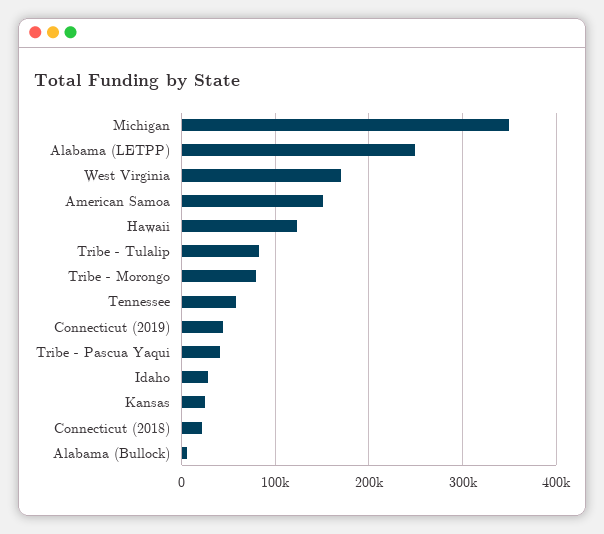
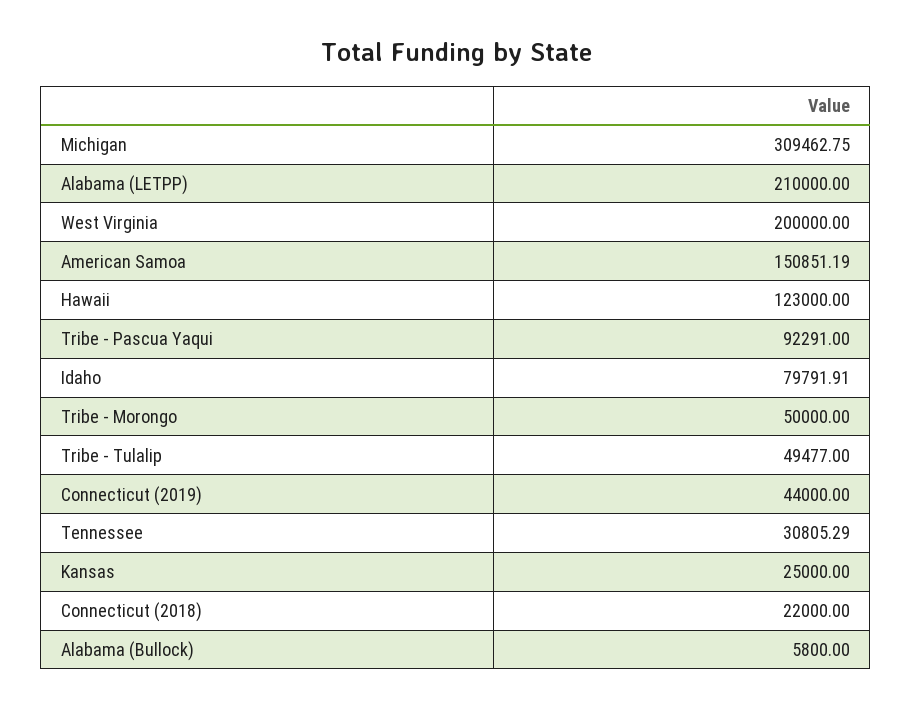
Michigan: 350000 -> 309462.75
Alabama (LETPP): 250000 -> 210000
West Virginia: 170000 -> 200000
Tribe - Tulalip: 80000 -> 49477
Tribe - Morongo: 80000 -> 50000
Tennessee: 60000 -> 30805.29
Tribe - Pascua Yaqui: 40000 -> 92291
Idaho: 30000 -> 79791.91

